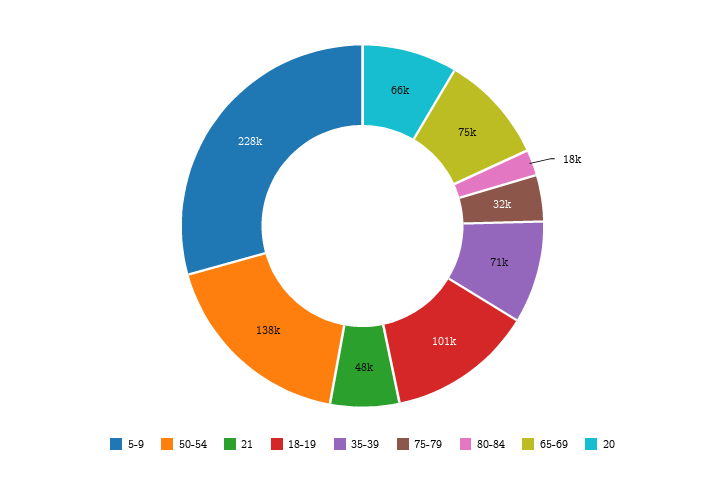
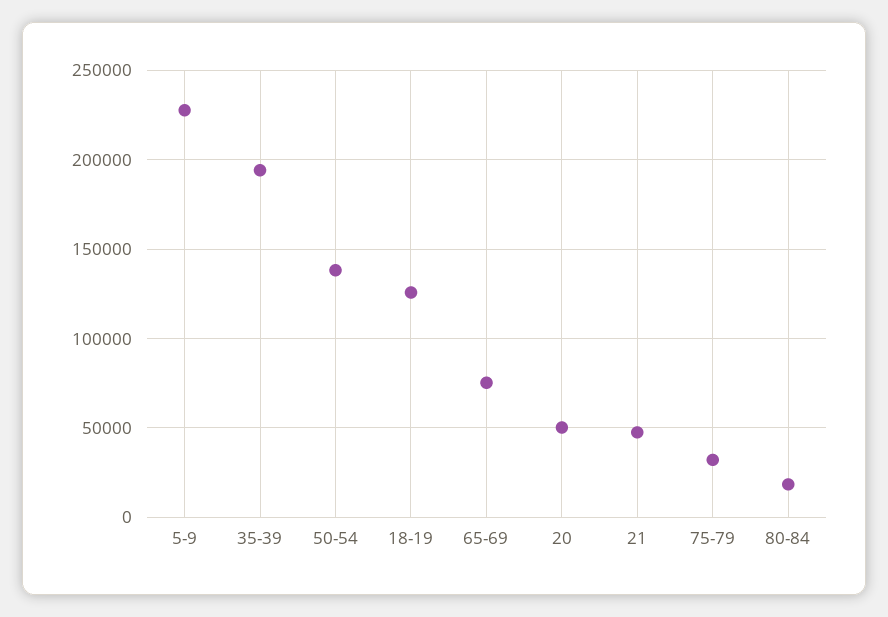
18-19: 101000 -> 125000
35-39: 71000 -> 195000
20: 66000 -> 50000

